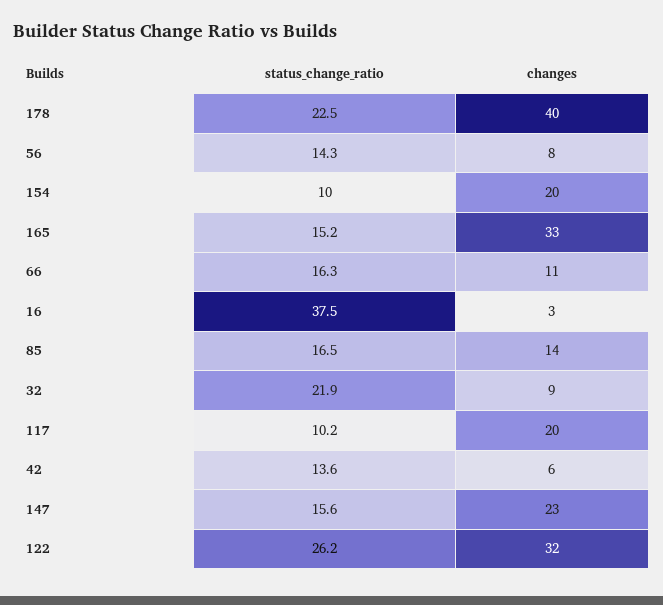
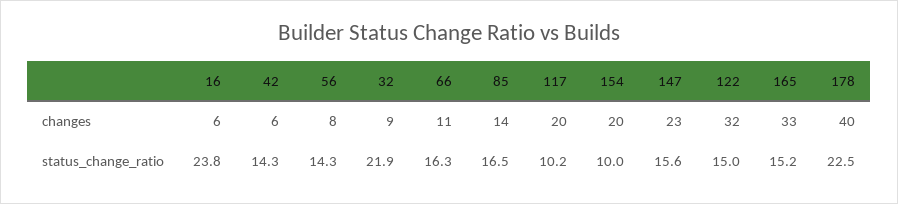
status_change_ratio, 16: 37.5 -> 23.8
changes, 16: 3 -> 6
status_change_ratio, 42: 13.6 -> 14.3
status_change_ratio, 122: 26.2 -> 15

